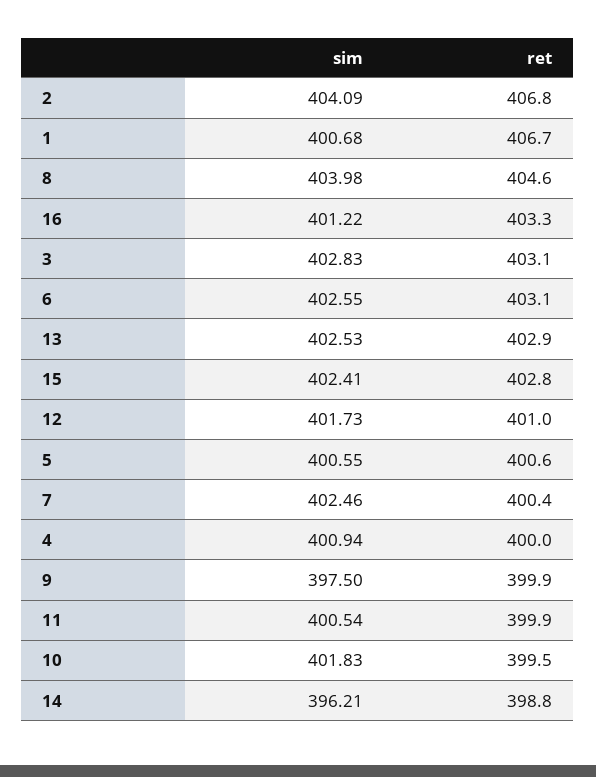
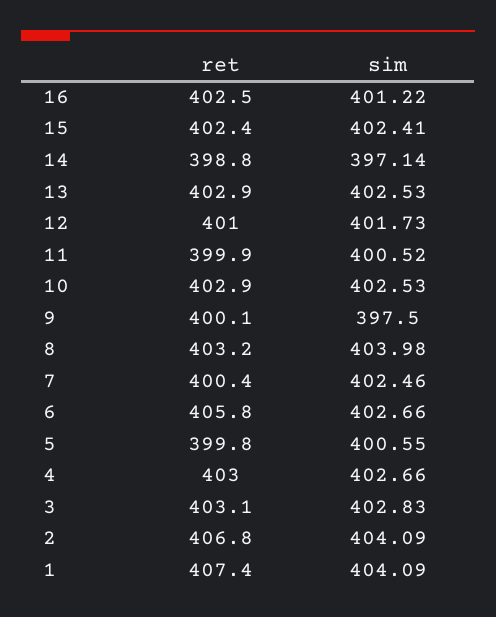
sim, 1: 400.68 -> 404.09
ret, 1: 406.7 -> 407.4
ret, 8: 404.6 -> 403.2
ret, 16: 403.3 -> 402.5
sim, 6: 402.55 -> 402.66
ret, 6: 403.1 -> 405.8
ret, 15: 402.8 -> 402.4
ret, 5: 400.6 -> 399.8
sim, 4: 400.94 -> 402.66
ret, 4: 400 -> 403
ret, 9: 399.9 -> 400.1
sim, 11: 400.54 -> 400.52
sim, 10: 401.83 -> 402.53
ret, 10: 399.5 -> 402.9
sim, 14: 396.21 -> 397.14

